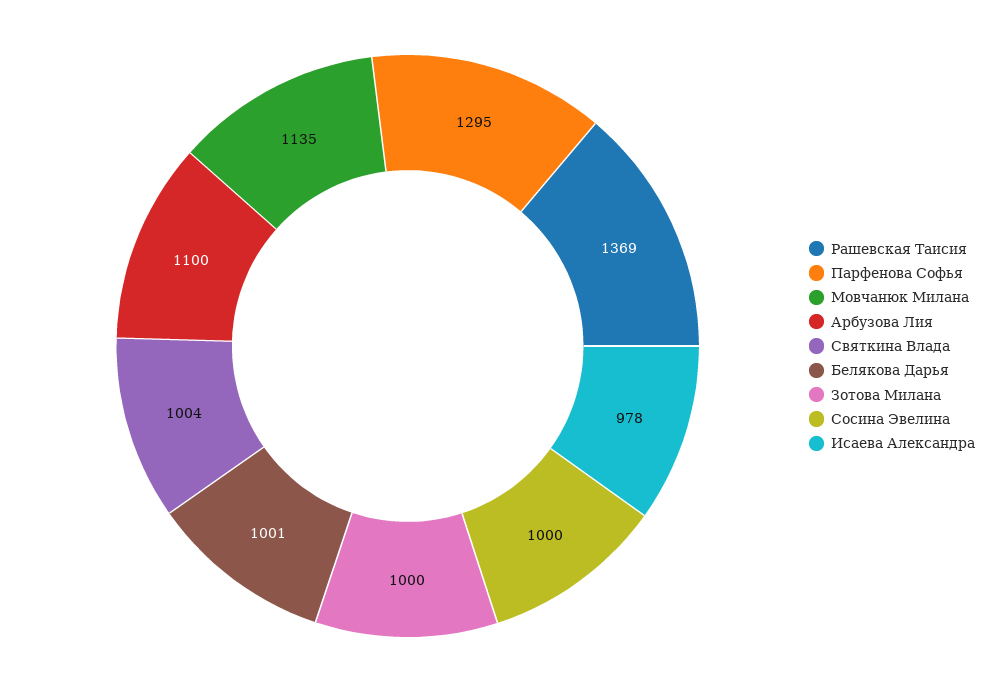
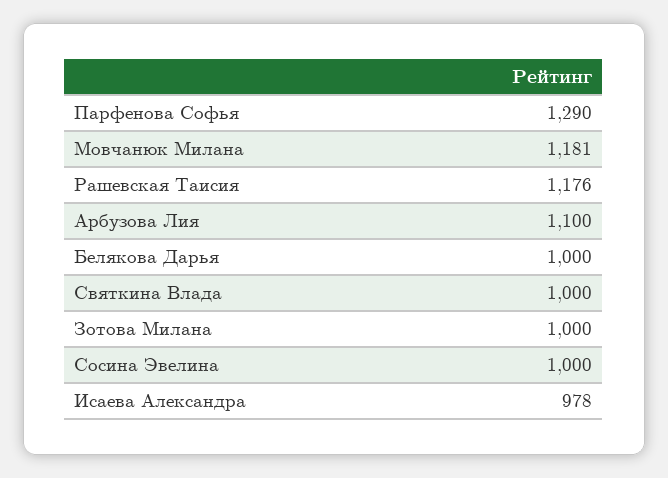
Рашевская Таисия: 1369 -> 1176
Парфенова Софья: 1295 -> 1290
Мовчанюк Милана: 1135 -> 1181
Святкина Влада: 1004 -> 1000
Белякова Дарья: 1001 -> 1000

